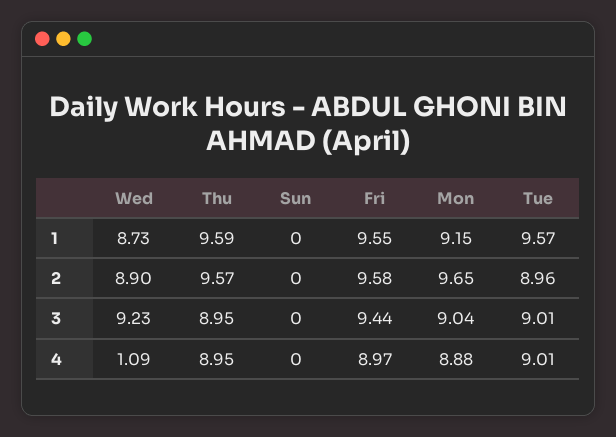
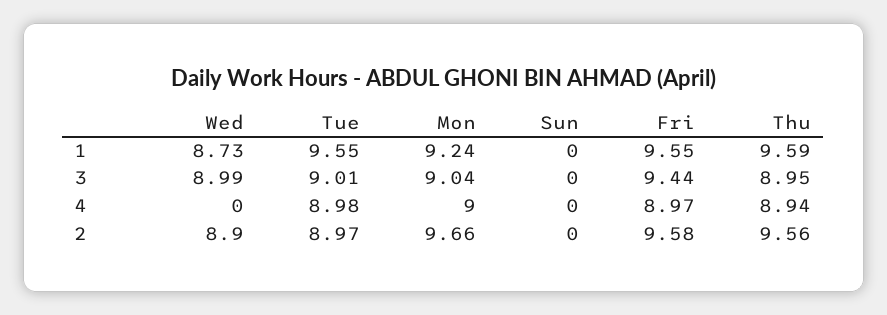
Mon, 1: 9.15 -> 9.24
Tue, 1: 9.57 -> 9.55
Thu, 2: 9.57 -> 9.56
Mon, 2: 9.65 -> 9.66
Tue, 2: 8.96 -> 8.97
Wed, 3: 9.23 -> 8.99
Wed, 4: 1.09 -> 0
Thu, 4: 8.95 -> 8.94
Mon, 4: 8.88 -> 9
Tue, 4: 9.01 -> 8.98

